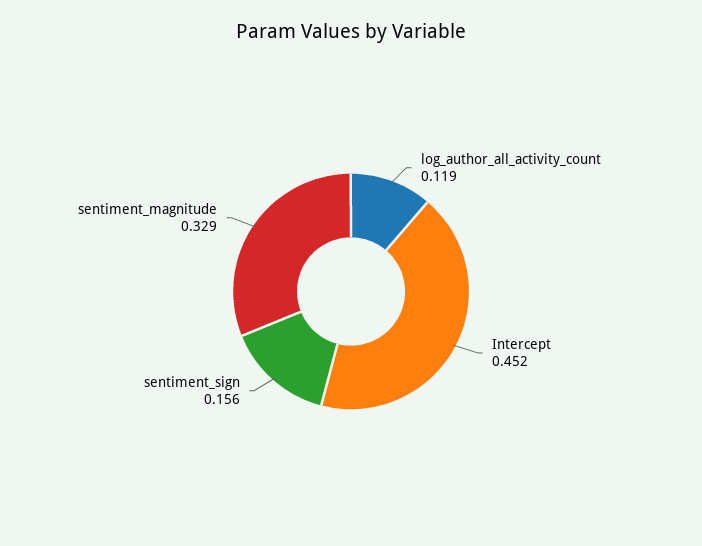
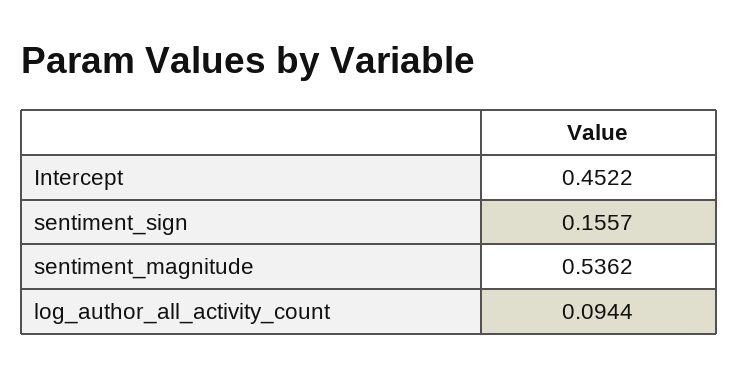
log_author_all_activity_count: 0.119 -> 0.0944
sentiment_magnitude: 0.329 -> 0.5362

